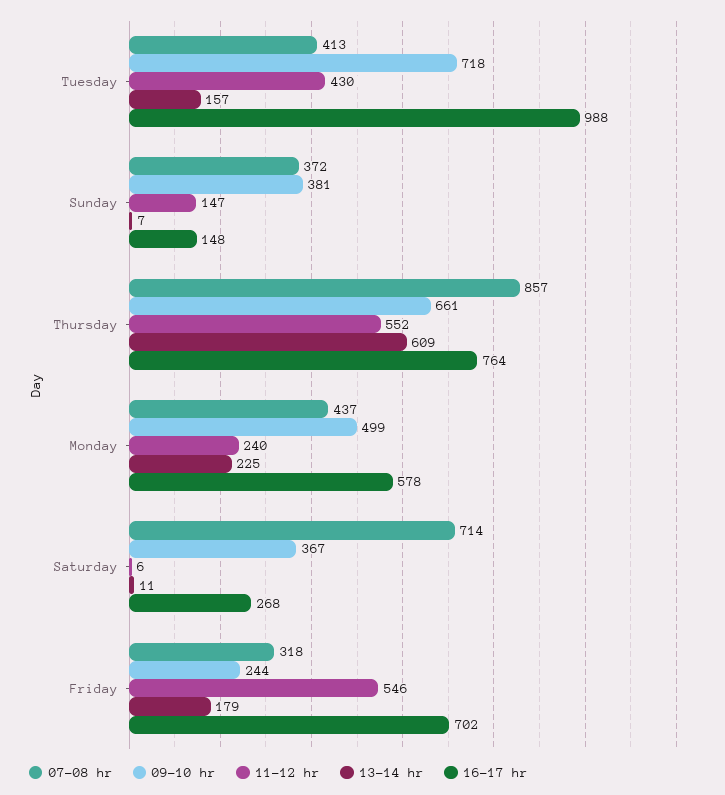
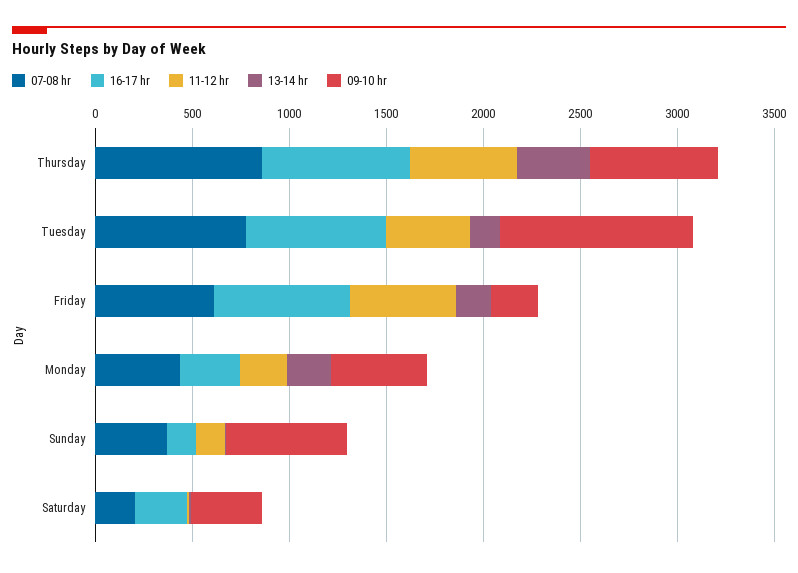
07-08 hr, Tuesday: 413 -> 800
09-10 hr, Tuesday: 718 -> 1000
16-17 hr, Tuesday: 988 -> 700
09-10 hr, Sunday: 381 -> 600
13-14 hr, Thursday: 609 -> 400
16-17 hr, Monday: 578 -> 300
07-08 hr, Saturday: 714 -> 200
07-08 hr, Friday: 318 -> 600

